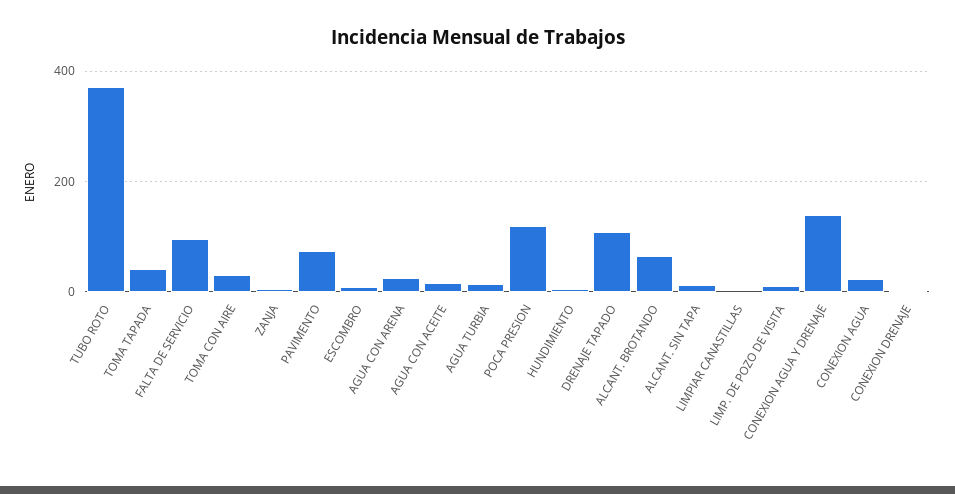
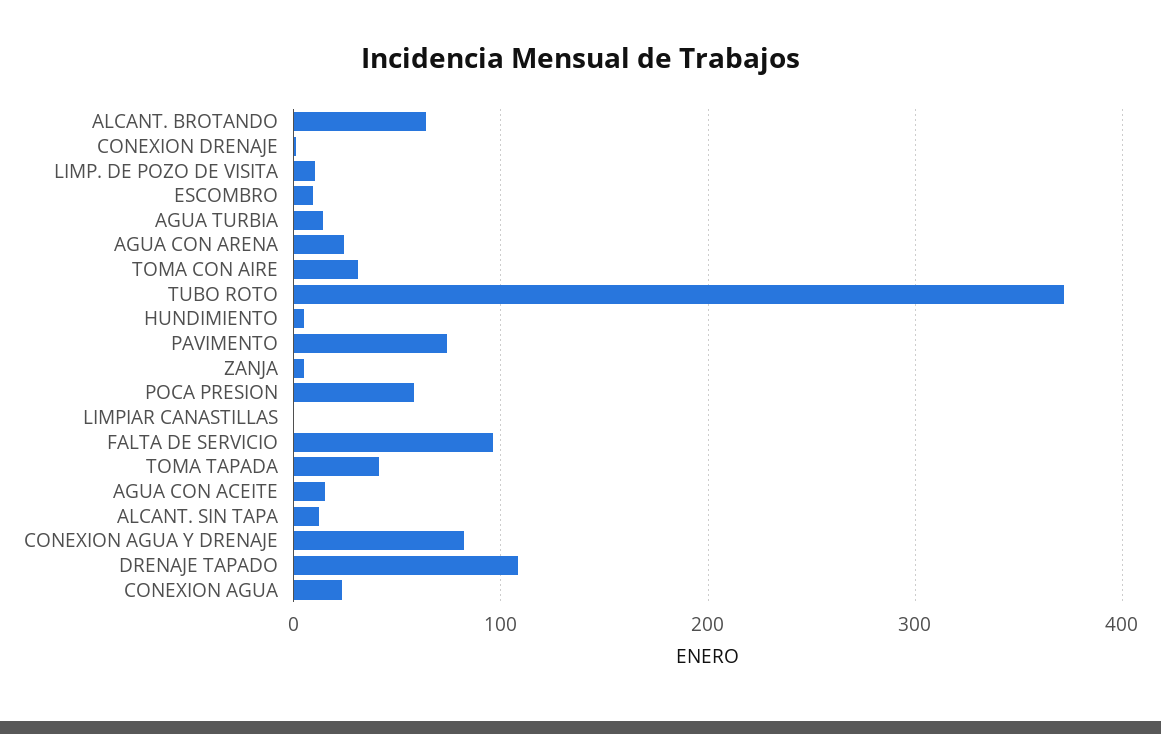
POCA PRESION: 120 -> 60
CONEXION AGUA Y DRENAJE: 140 -> 80

